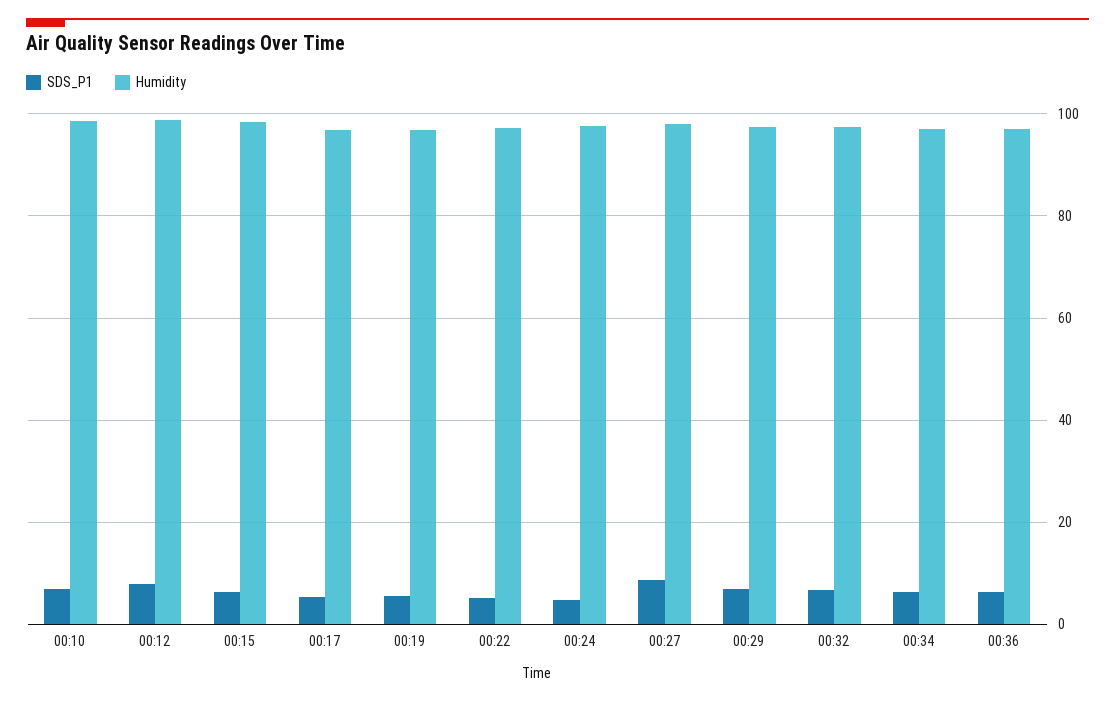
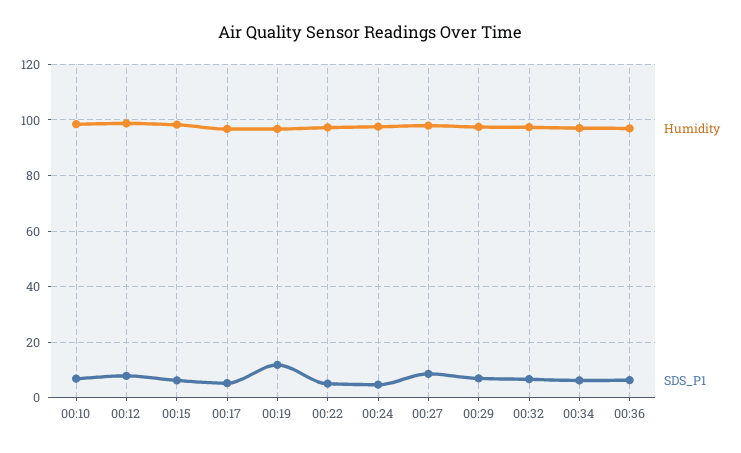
SDS_P1, 00:19: 6 -> 12.5

